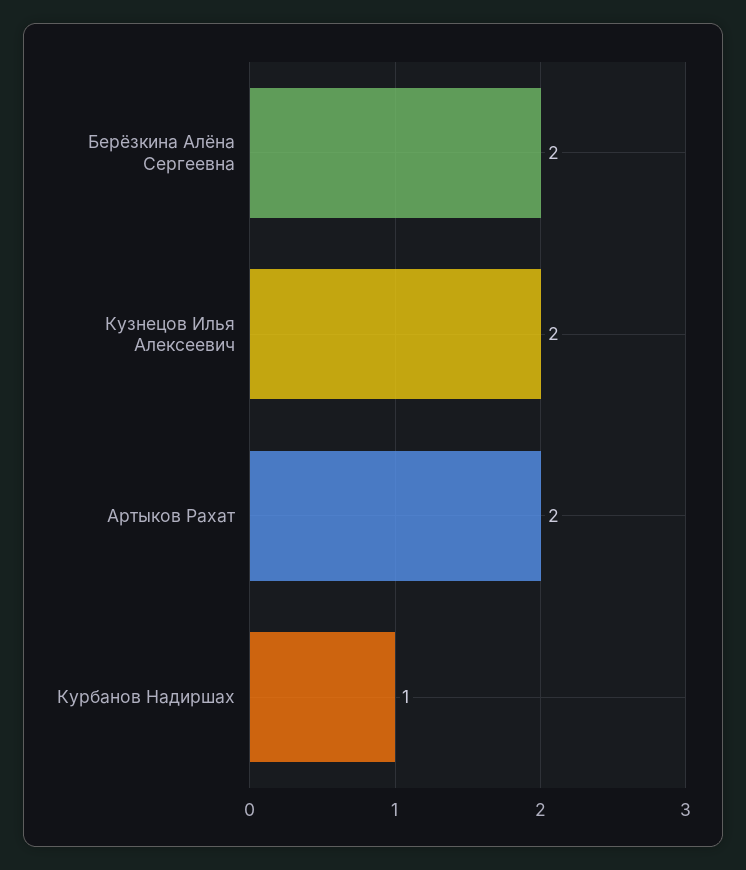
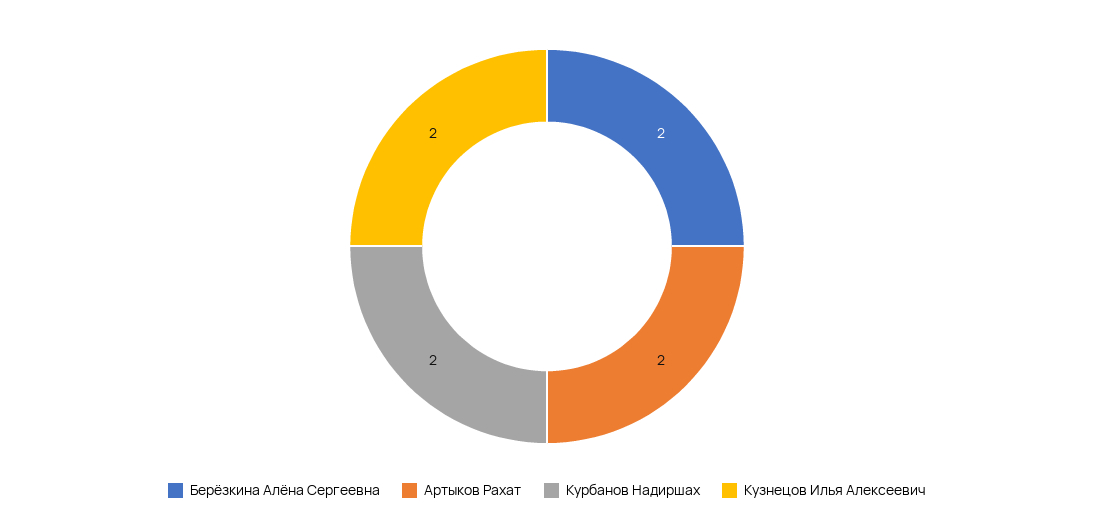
Курбанов Надиршах: 1 -> 2

